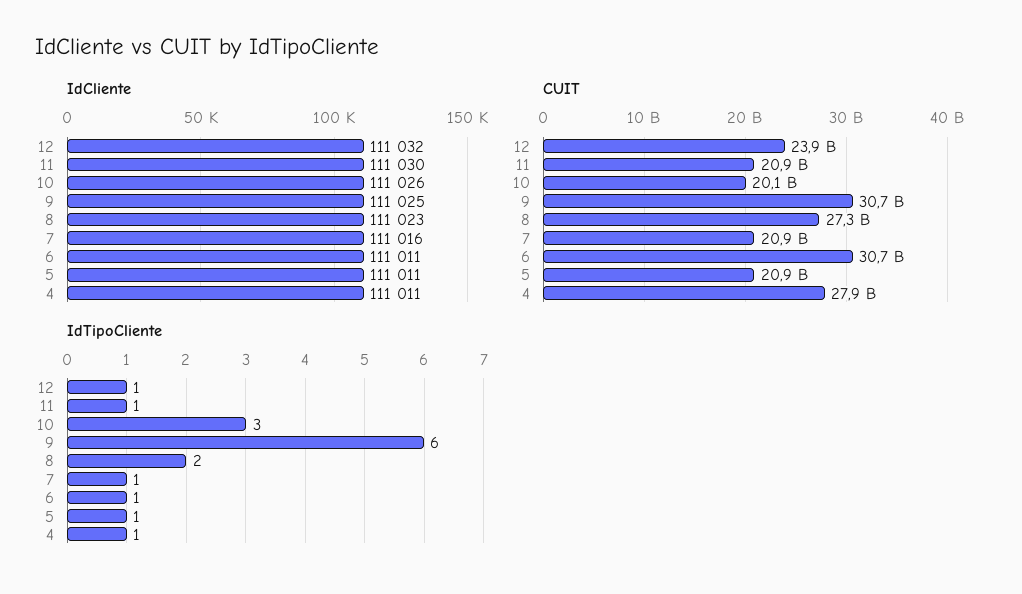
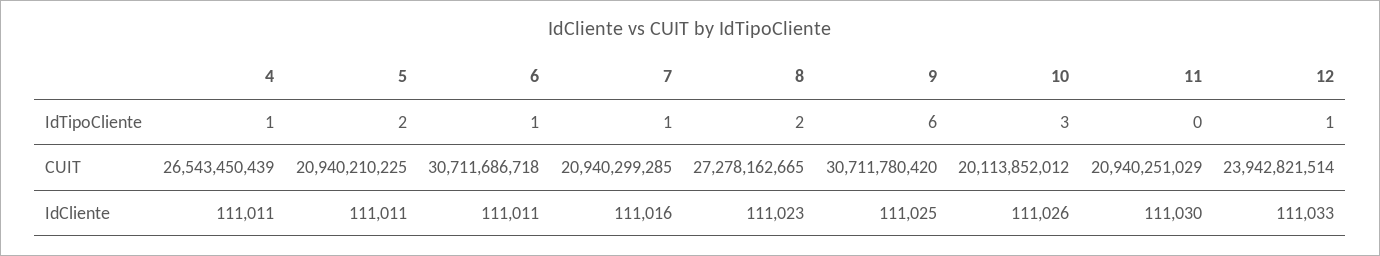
IdCliente, 12: 111032 -> 111033
CUIT, 4: 27900000000 -> 26543450439
IdTipoCliente, 11: 1 -> 0
IdTipoCliente, 5: 1 -> 2

